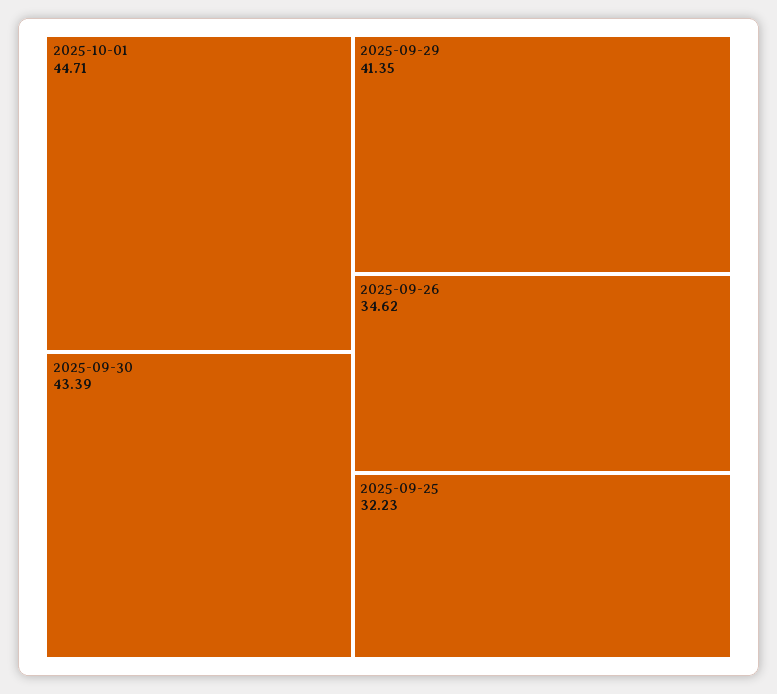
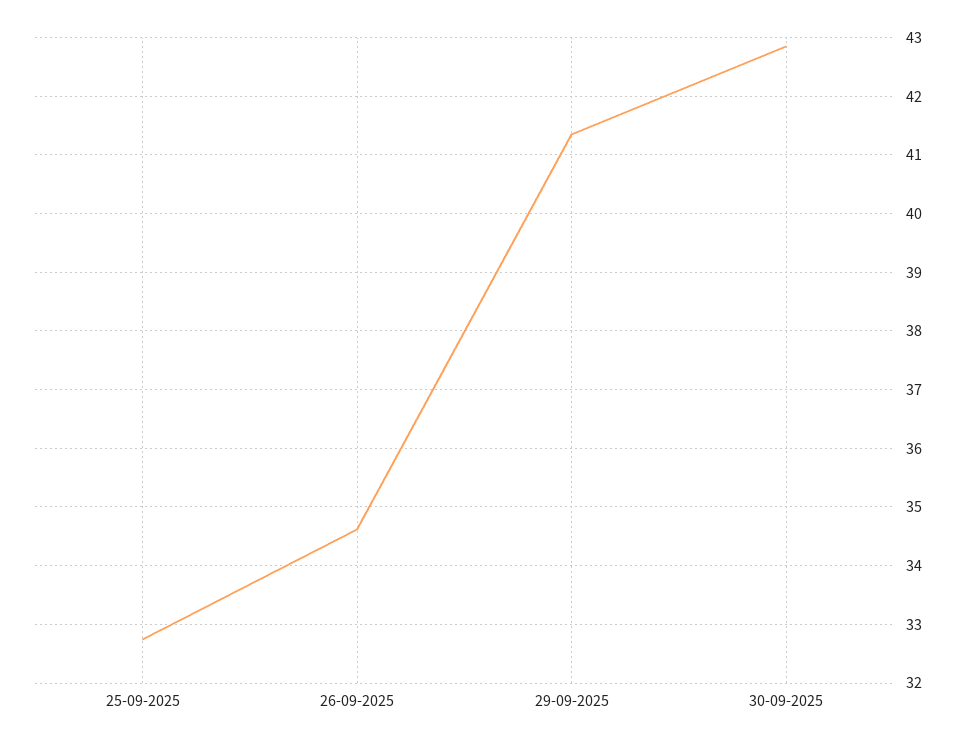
2025-10-01: 44.71 -> none
2025-09-30: 43.39 -> 42.8
2025-09-25: 32.23 -> 32.8

